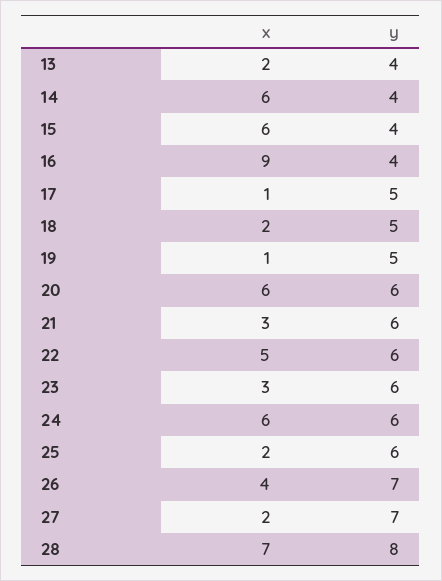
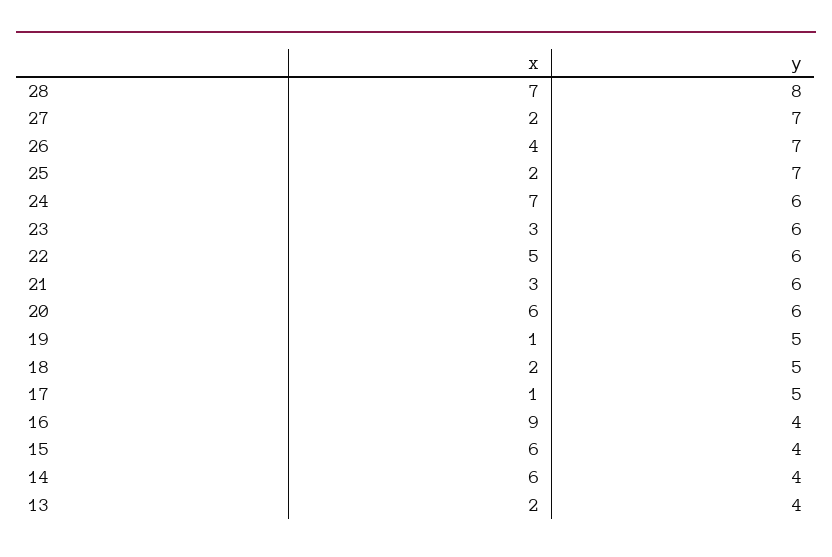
x, 24: 6 -> 7
y, 25: 6 -> 7

